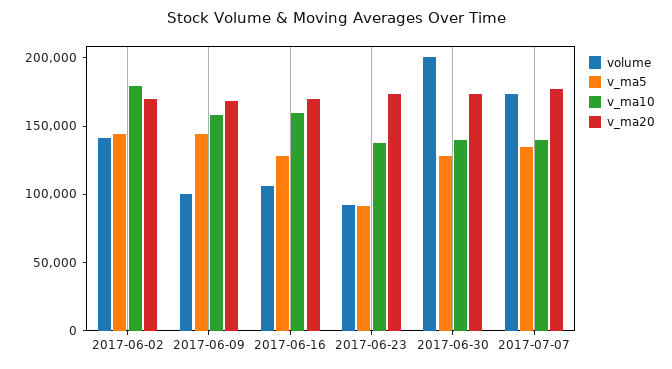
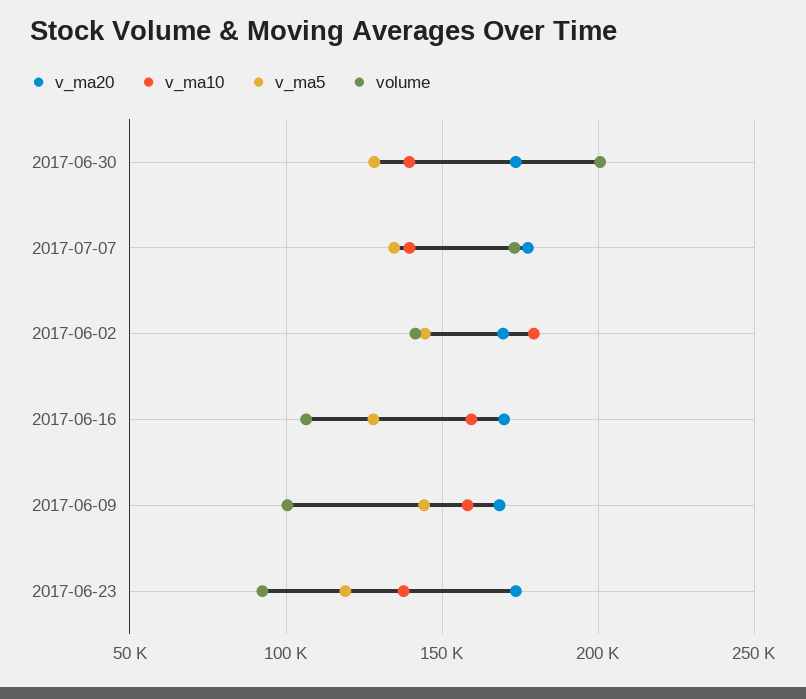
v_ma5, 2017-06-23: 90000 -> 120000

